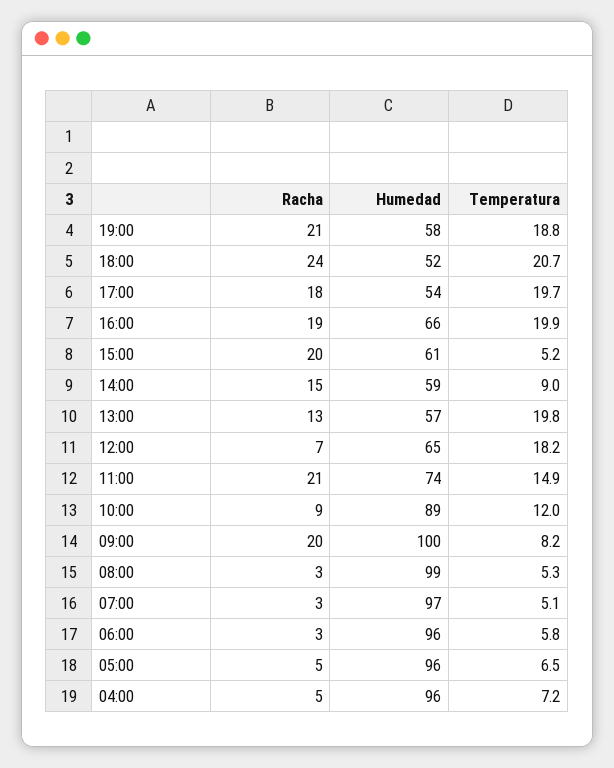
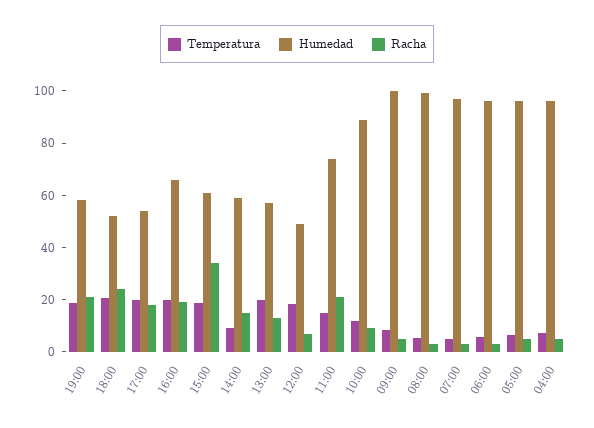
Racha, 15:00: 20 -> 35
Temperatura, 15:00: 5.2 -> 20
Humedad, 12:00: 65 -> 50
Racha, 09:00: 20 -> 5

